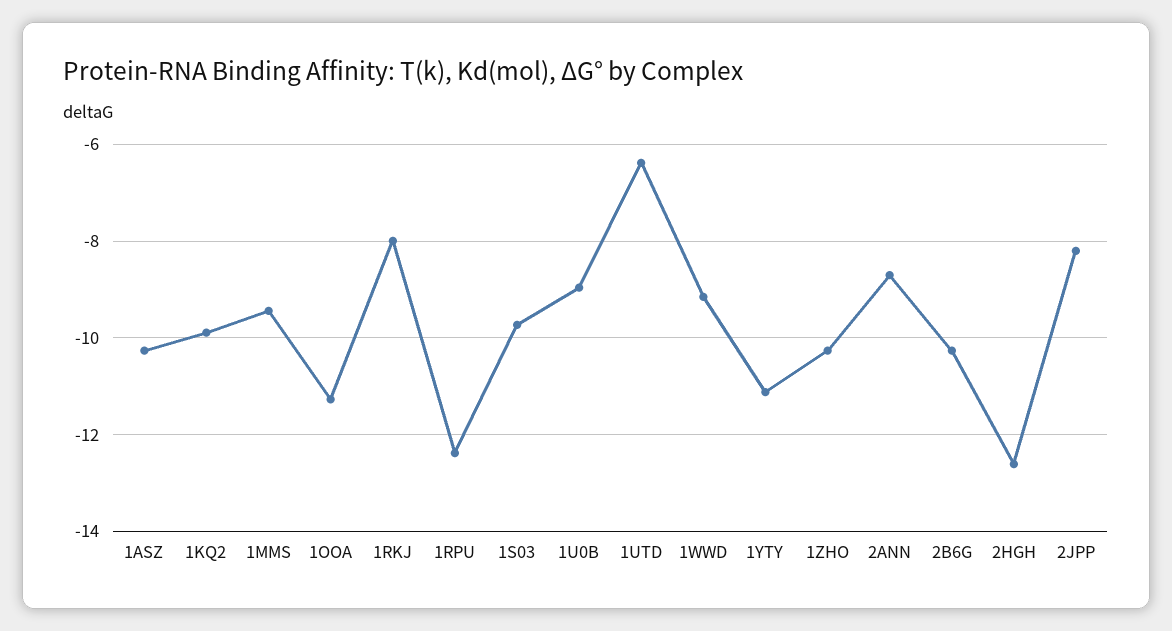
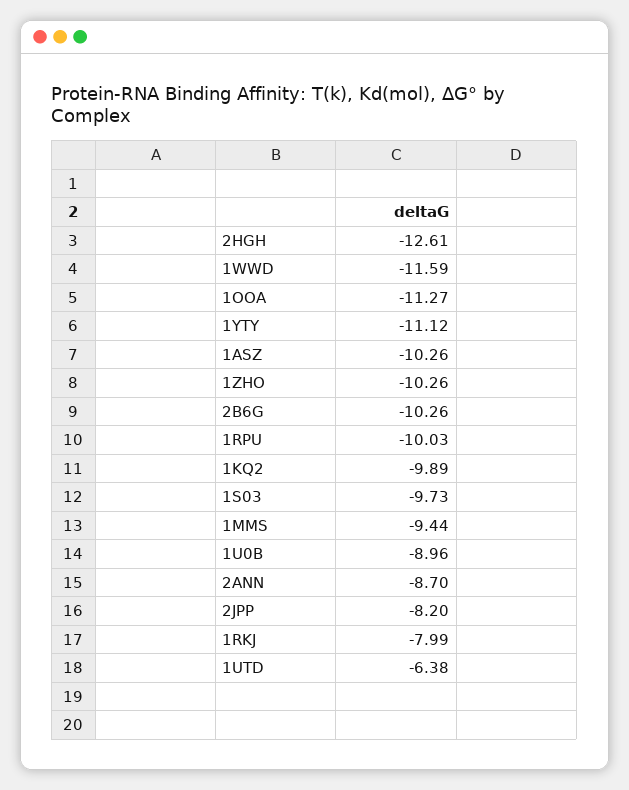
1RPU: -12.4 -> -10.03
1WWD: -9.2 -> -11.59

